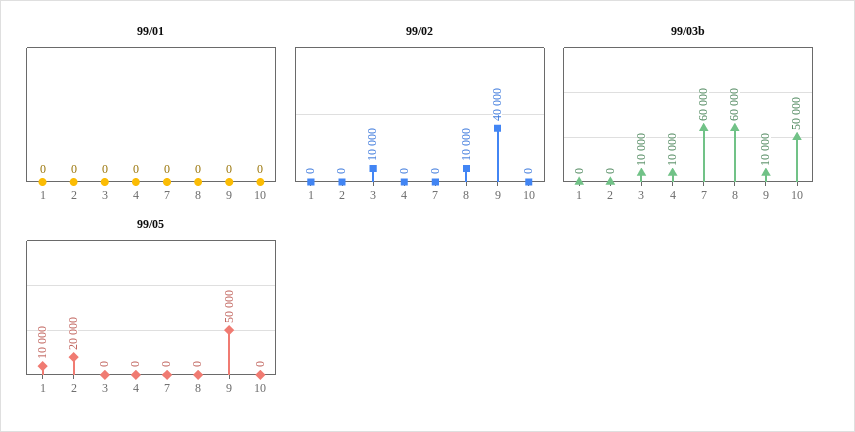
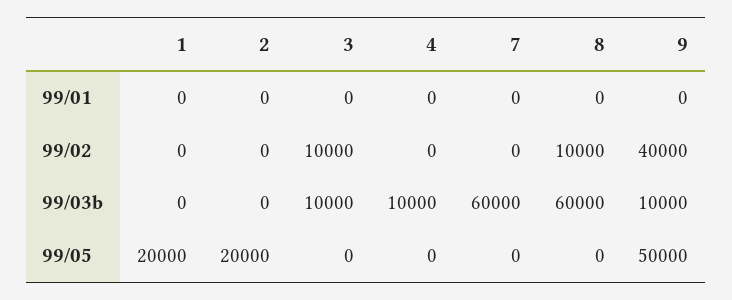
99/01, 10: 0 -> none
99/02, 10: 0 -> none
99/03b, 10: 50000 -> none
99/05, 1: 10000 -> 20000
99/05, 10: 0 -> none

